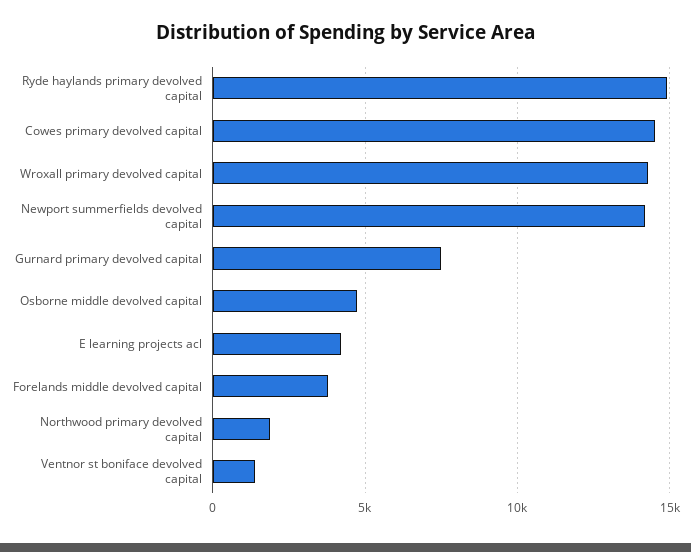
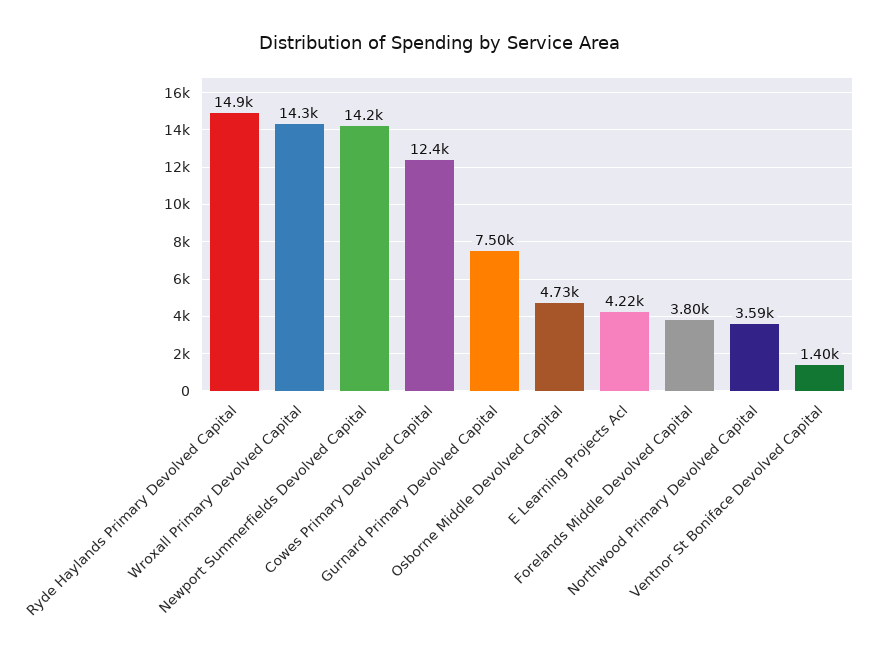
Cowes primary devolved capital: 14500 -> 12400
Northwood primary devolved capital: 2000 -> 3590

